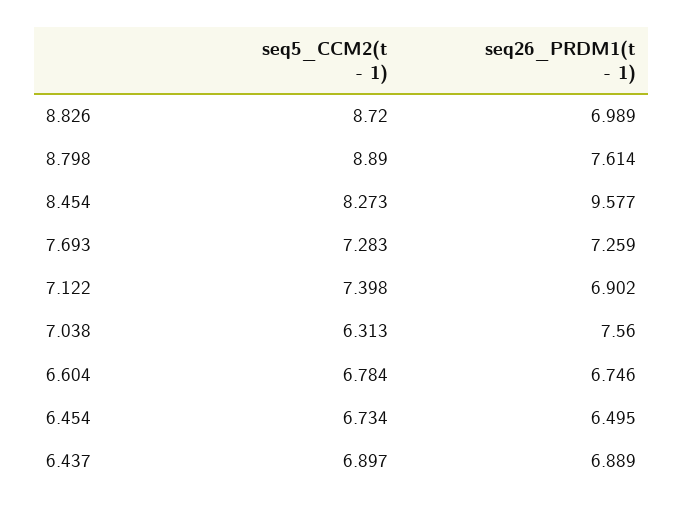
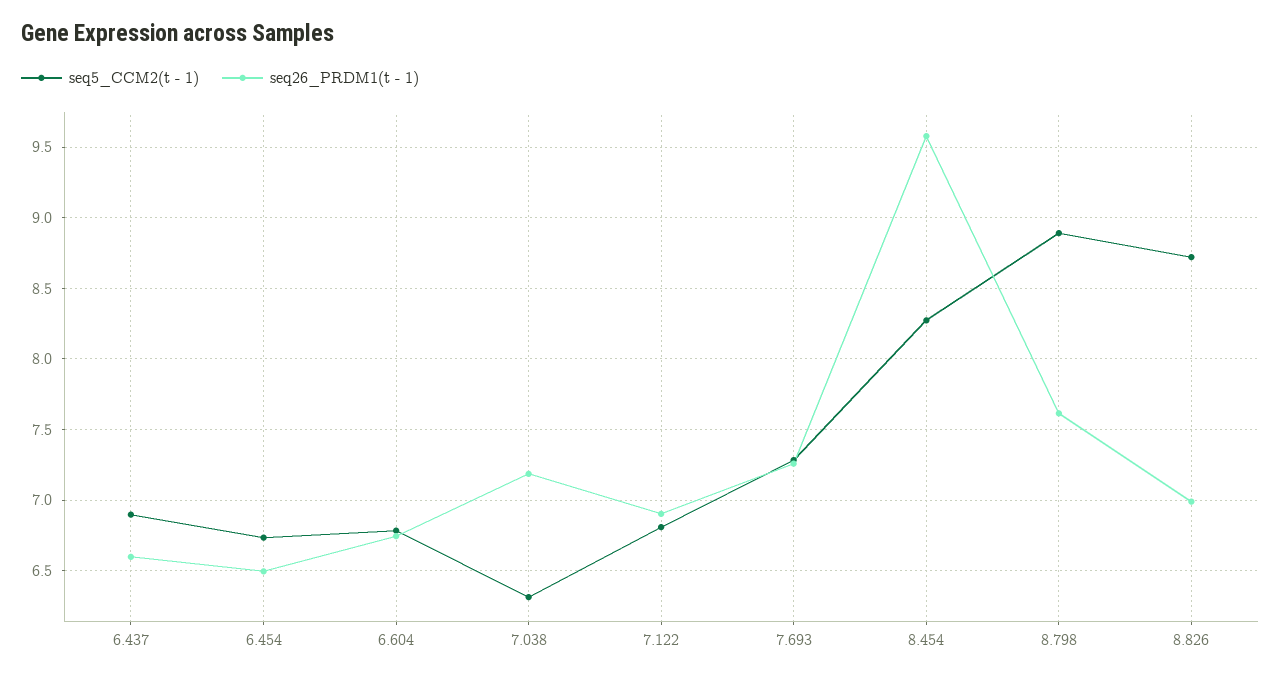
seq5_CCM2(t - 1), 7.122: 7.398 -> 6.8
seq26_PRDM1(t - 1), 7.038: 7.56 -> 7.2
seq26_PRDM1(t - 1), 6.437: 6.889 -> 6.6

